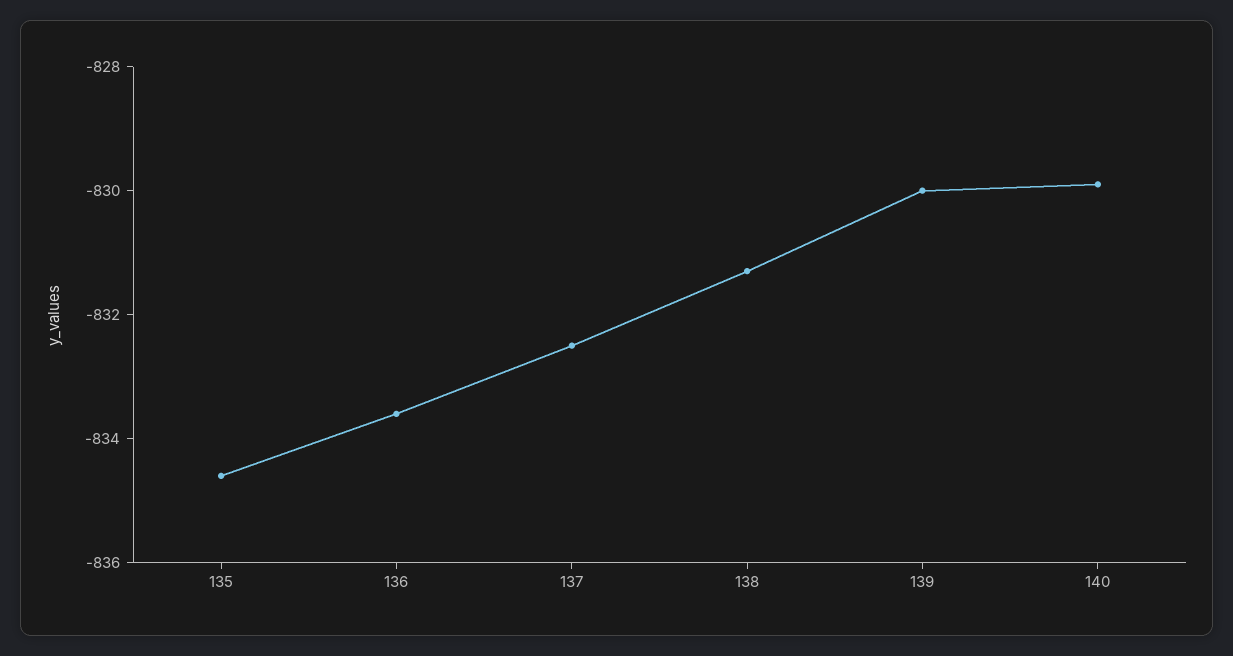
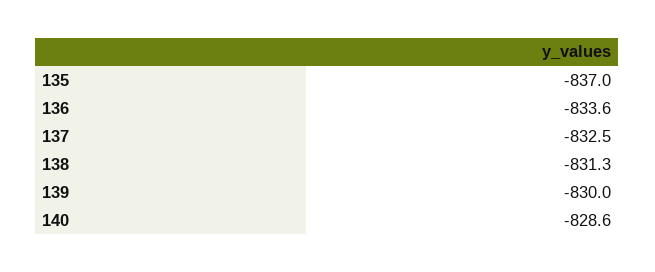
135: -834.5 -> -837
140: -830 -> -828.6

